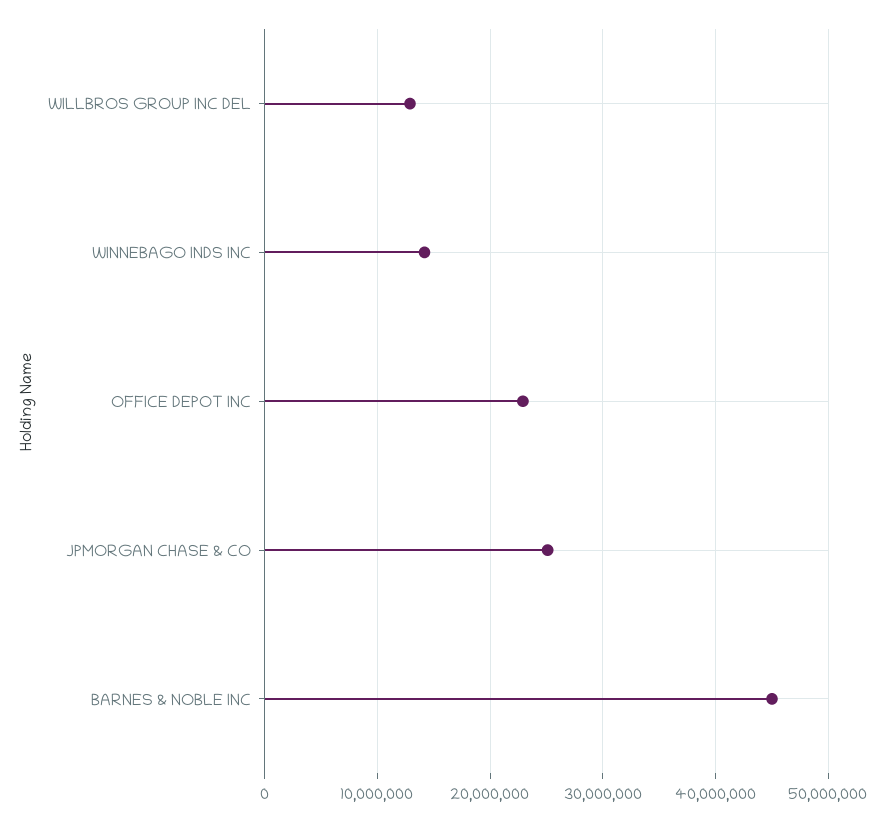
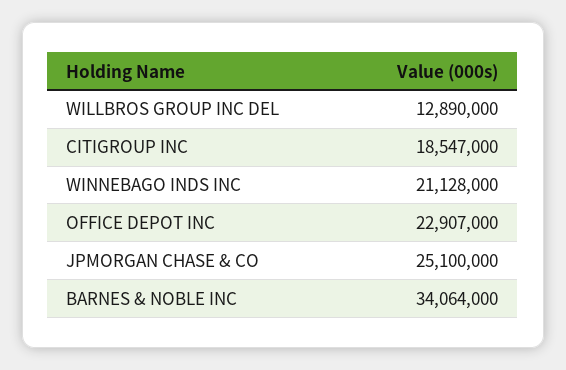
WINNEBAGO INDS INC: 14000000 -> 21128000
BARNES & NOBLE INC: 45000000 -> 34064000
CITIGROUP INC: none -> 18547000

